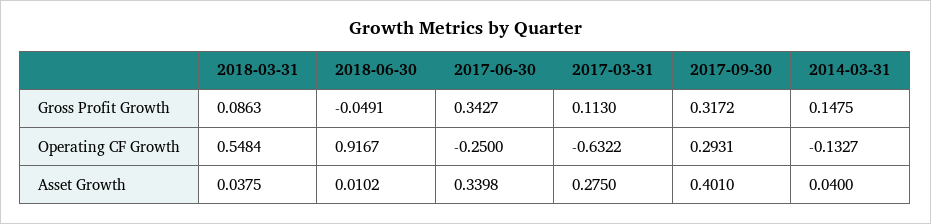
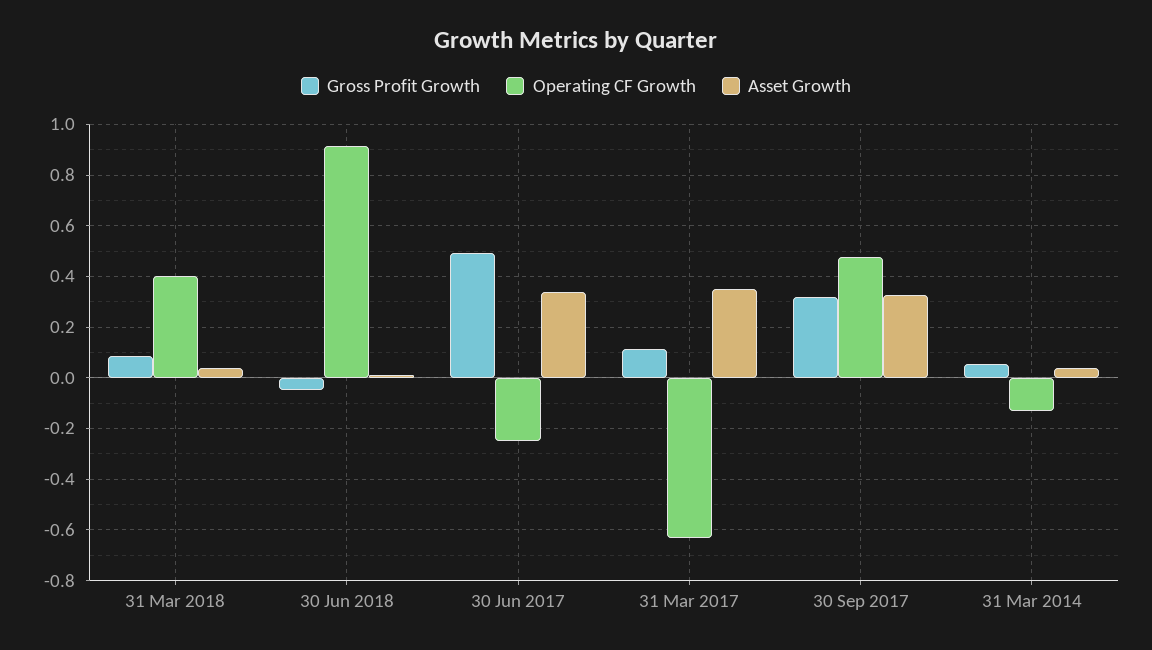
Gross Profit Growth, 2017-06-30: 0.3427 -> 0.5
Gross Profit Growth, 2014-03-31: 0.1475 -> 0.05
Operating CF Growth, 2018-03-31: 0.5484 -> 0.4
Operating CF Growth, 2017-09-30: 0.2931 -> 0.475
Asset Growth, 2017-03-31: 0.275 -> 0.35
Asset Growth, 2017-09-30: 0.401 -> 0.325

